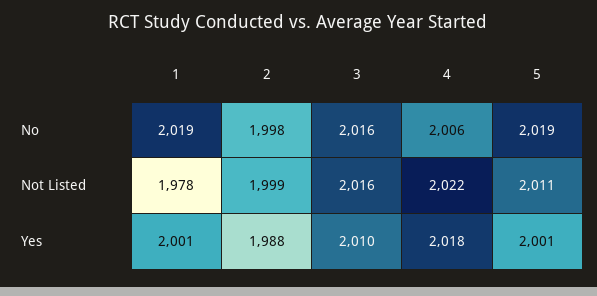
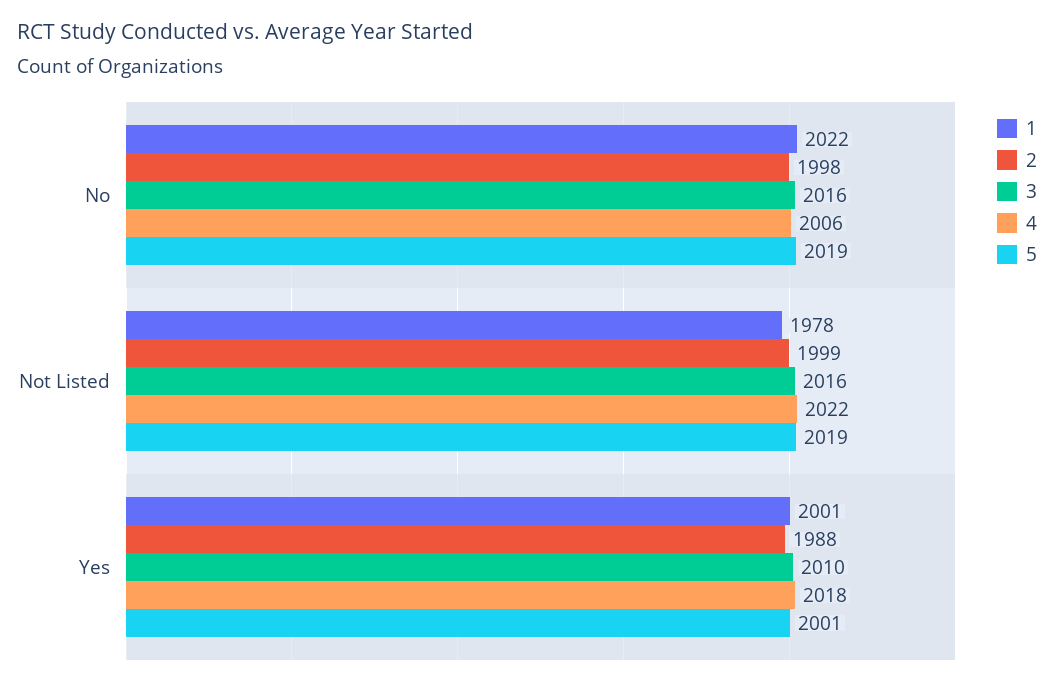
1, No: 2019 -> 2022
5, Not Listed: 2011 -> 2019

